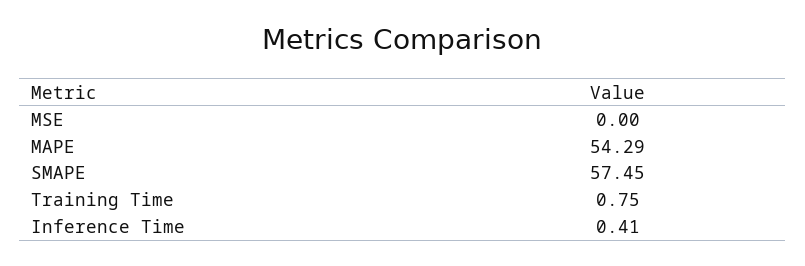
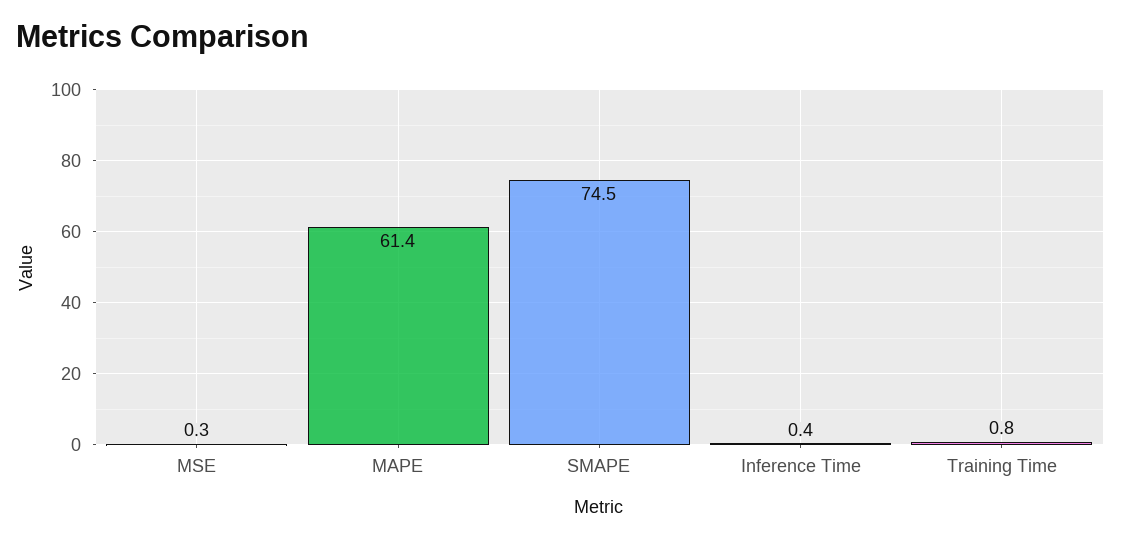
MSE: 0 -> 0.3
MAPE: 54.29 -> 61.4
SMAPE: 57.45 -> 74.5

